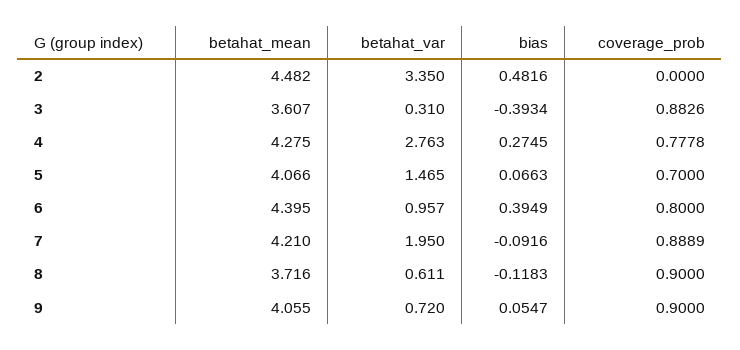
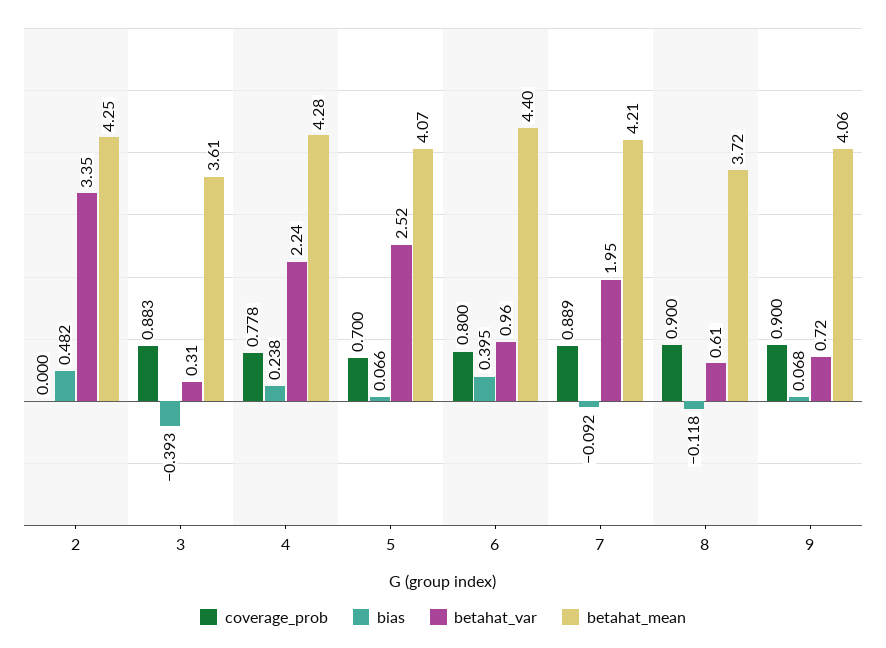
betahat_mean, 2: 4.482 -> 4.25
betahat_var, 4: 2.763 -> 2.24
bias, 4: 0.2745 -> 0.238
betahat_var, 5: 1.465 -> 2.52
bias, 9: 0.0547 -> 0.068

